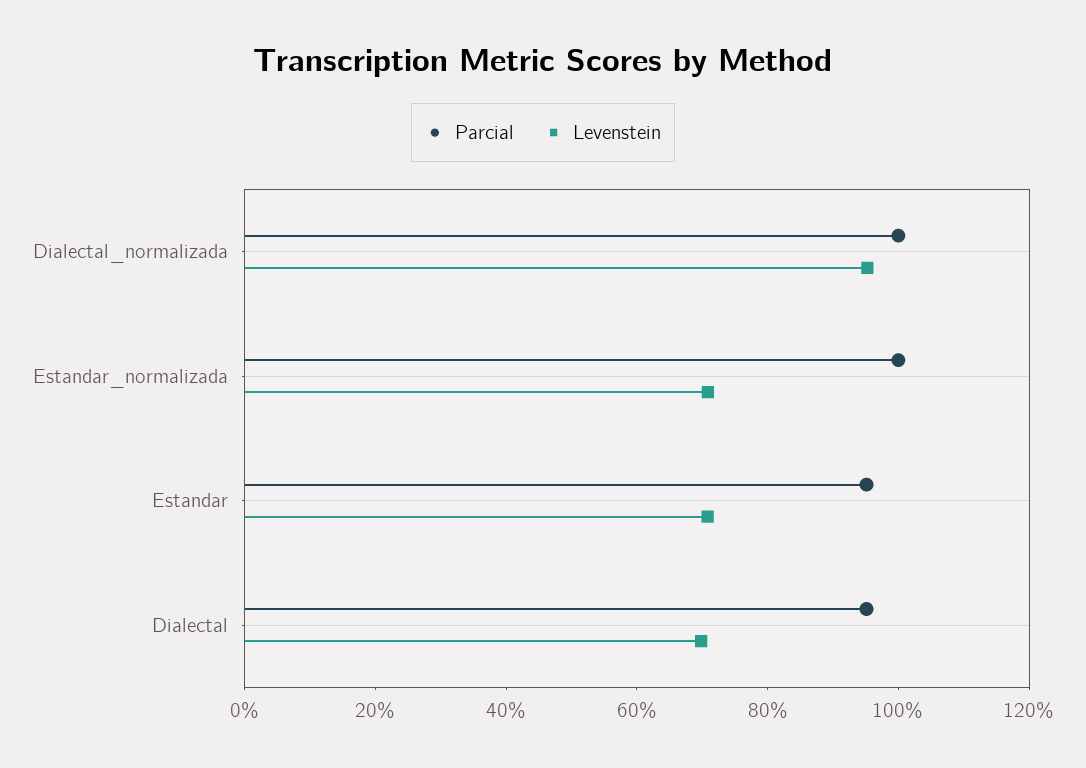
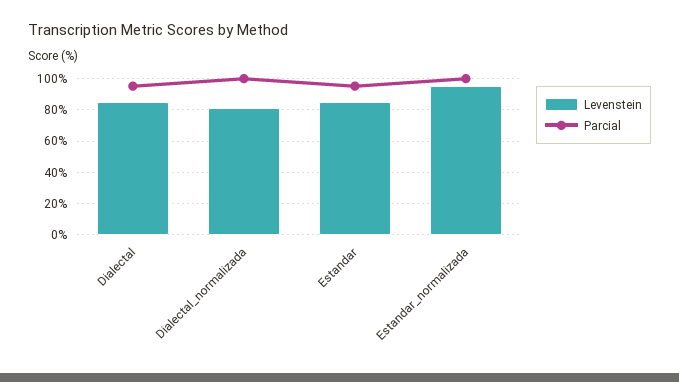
Levenstein, Dialectal_normalizada: 95 -> 80
Levenstein, Estandar_normalizada: 70 -> 95
Levenstein, Estandar: 70 -> 85
Levenstein, Dialectal: 70 -> 85

